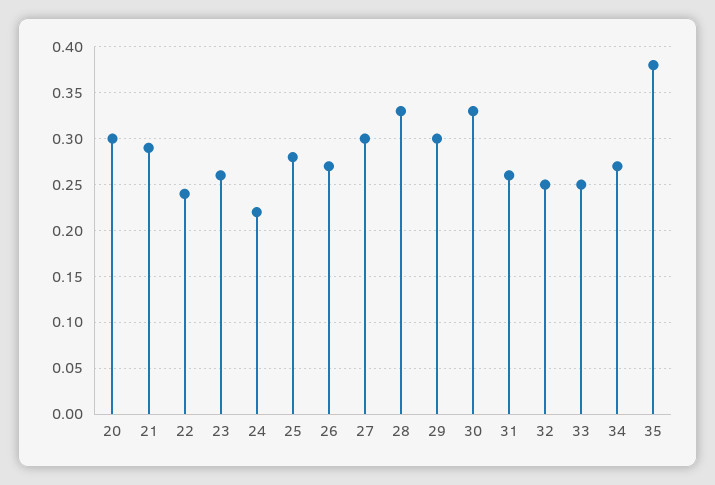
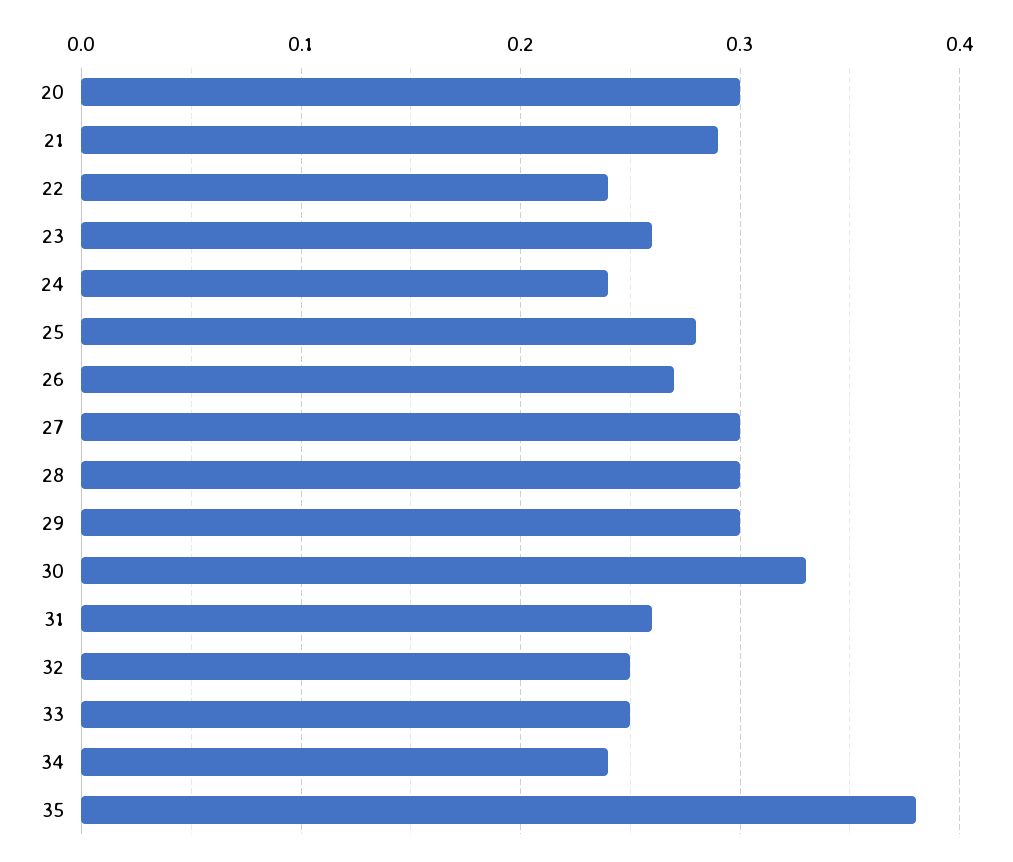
24: 0.22 -> 0.24
28: 0.33 -> 0.3
34: 0.27 -> 0.24

